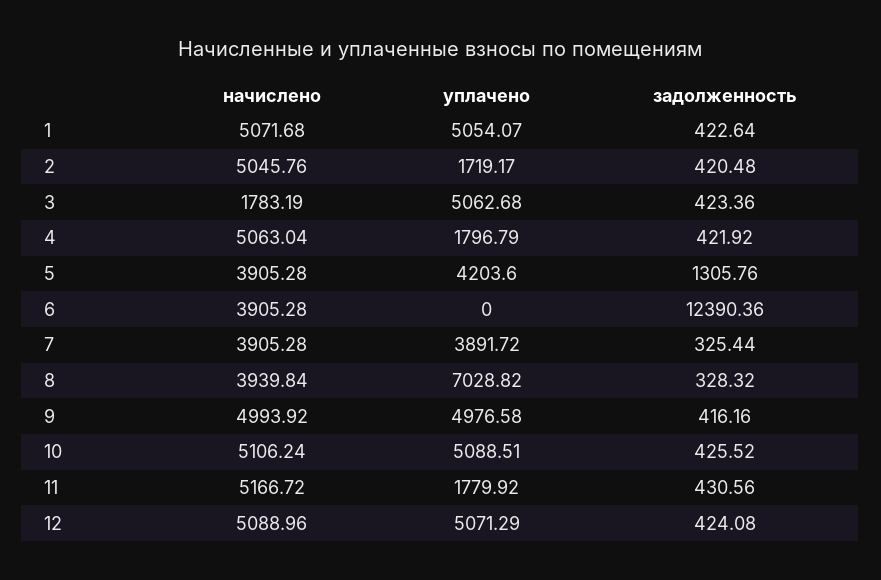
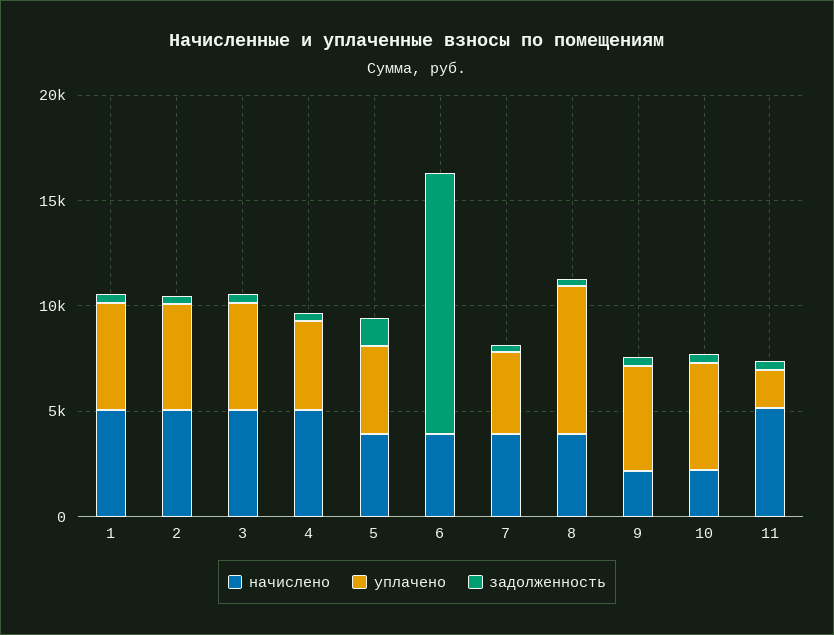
уплачено, 2: 1719.17 -> 5000
начислено, 3: 1783.19 -> 5000
уплачено, 4: 1796.79 -> 4000
начислено, 9: 4993.92 -> 2000
начислено, 10: 5106.24 -> 2000
начислено, 12: 5088.96 -> none
уплачено, 12: 5071.29 -> none
задолженность, 12: 424.08 -> none

